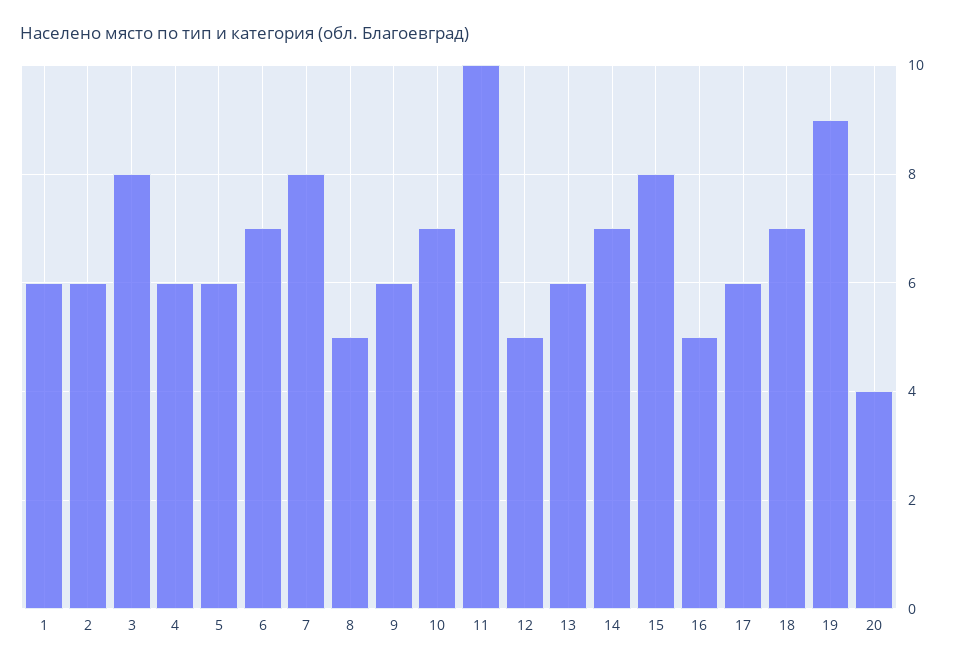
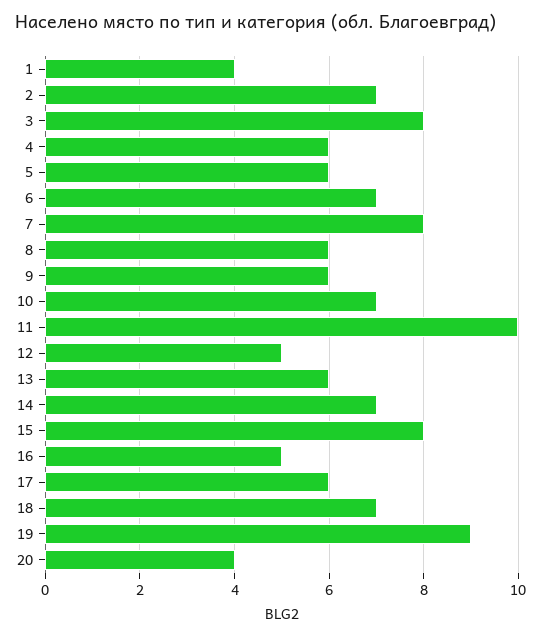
1: 6 -> 4
2: 6 -> 7
8: 5 -> 6

